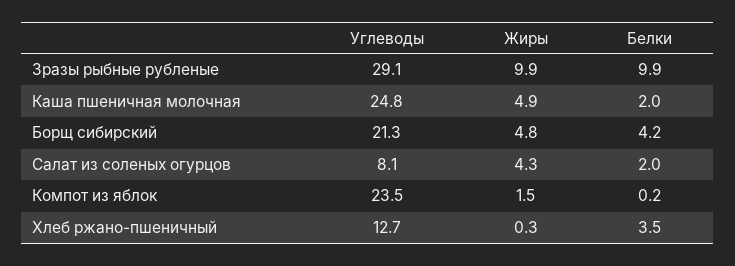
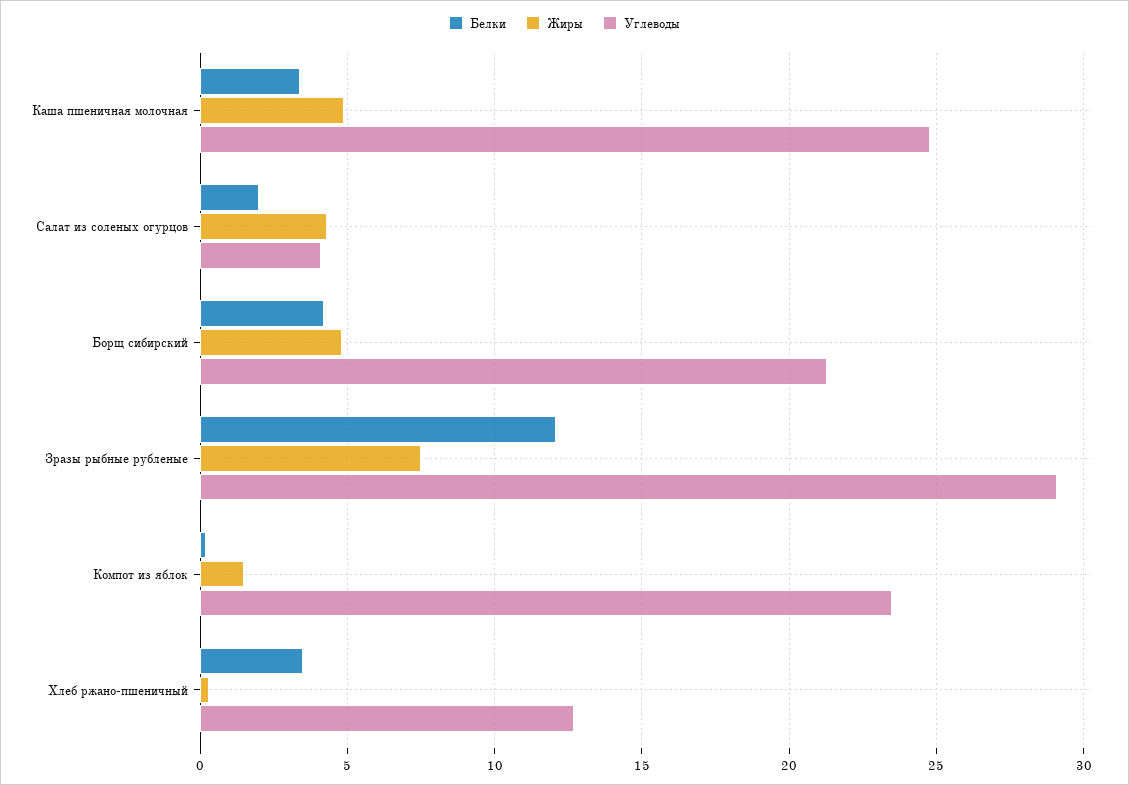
Жиры, Зразы рыбные рубленые: 9.9 -> 7.5
Белки, Зразы рыбные рубленые: 9.9 -> 12
Белки, Каша пшеничная молочная: 2 -> 3.5
Углеводы, Салат из соленых огурцов: 8.1 -> 4

